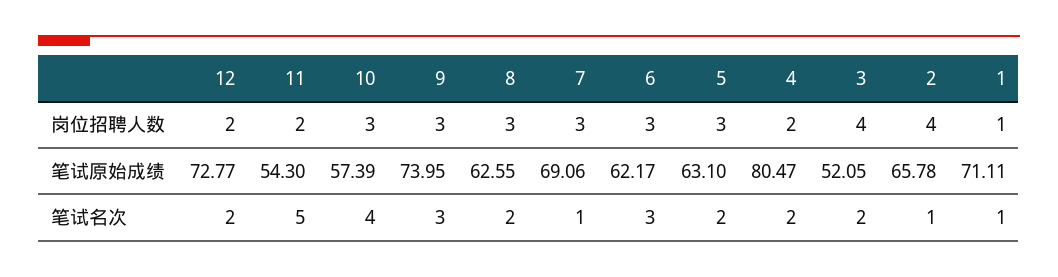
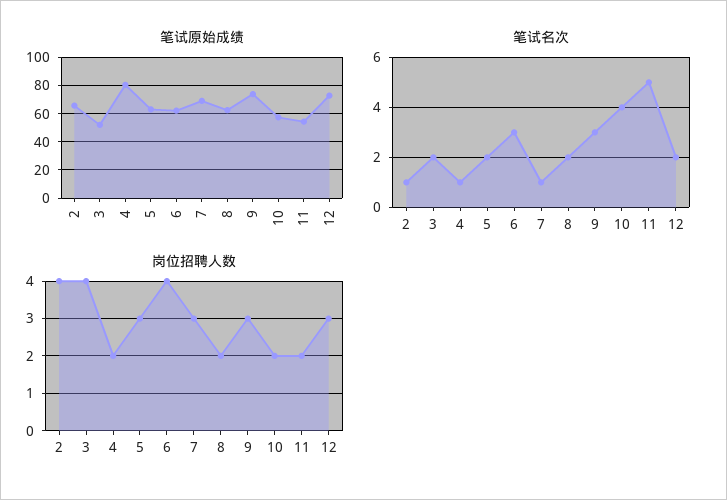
岗位招聘人数, 12: 2 -> 3
岗位招聘人数, 10: 3 -> 2
岗位招聘人数, 8: 3 -> 2
岗位招聘人数, 6: 3 -> 4
岗位招聘人数, 1: 1 -> none
笔试原始成绩, 1: 71.11 -> none
笔试名次, 4: 2 -> 1
笔试名次, 1: 1 -> none

